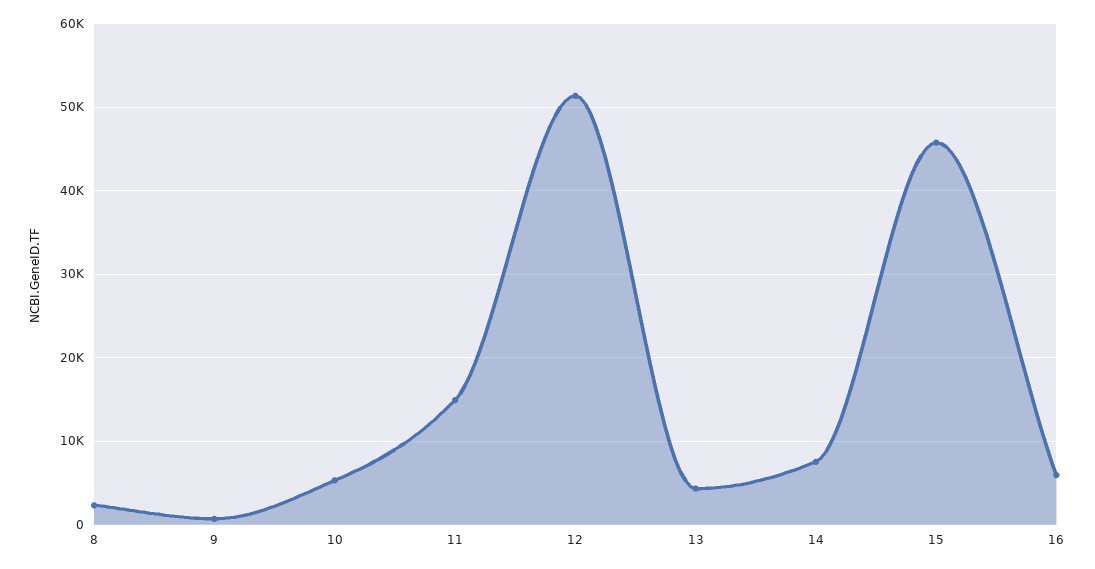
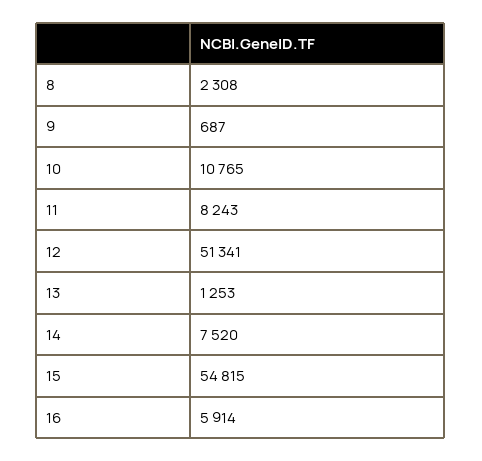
10: 5000 -> 10765
11: 15000 -> 8243
13: 4000 -> 1253
15: 46000 -> 54815

